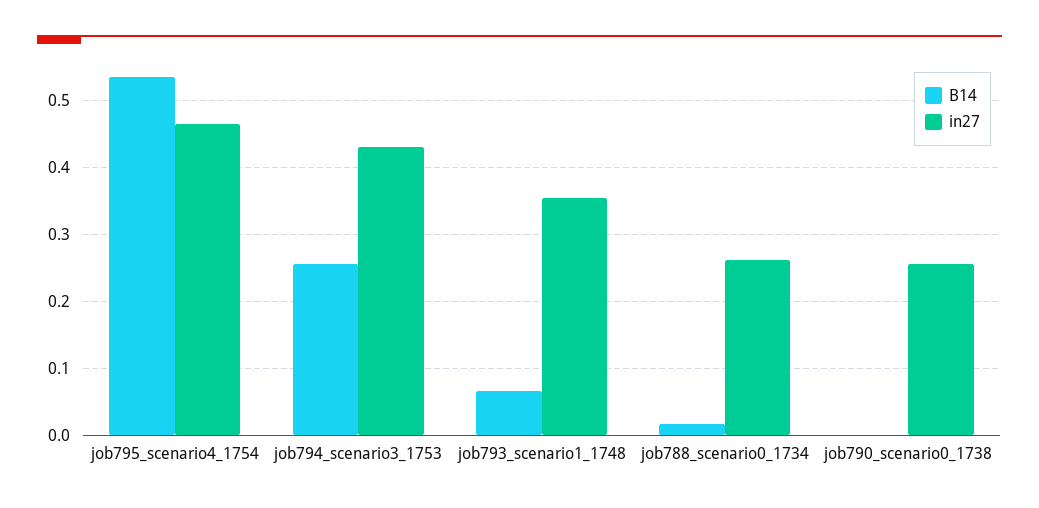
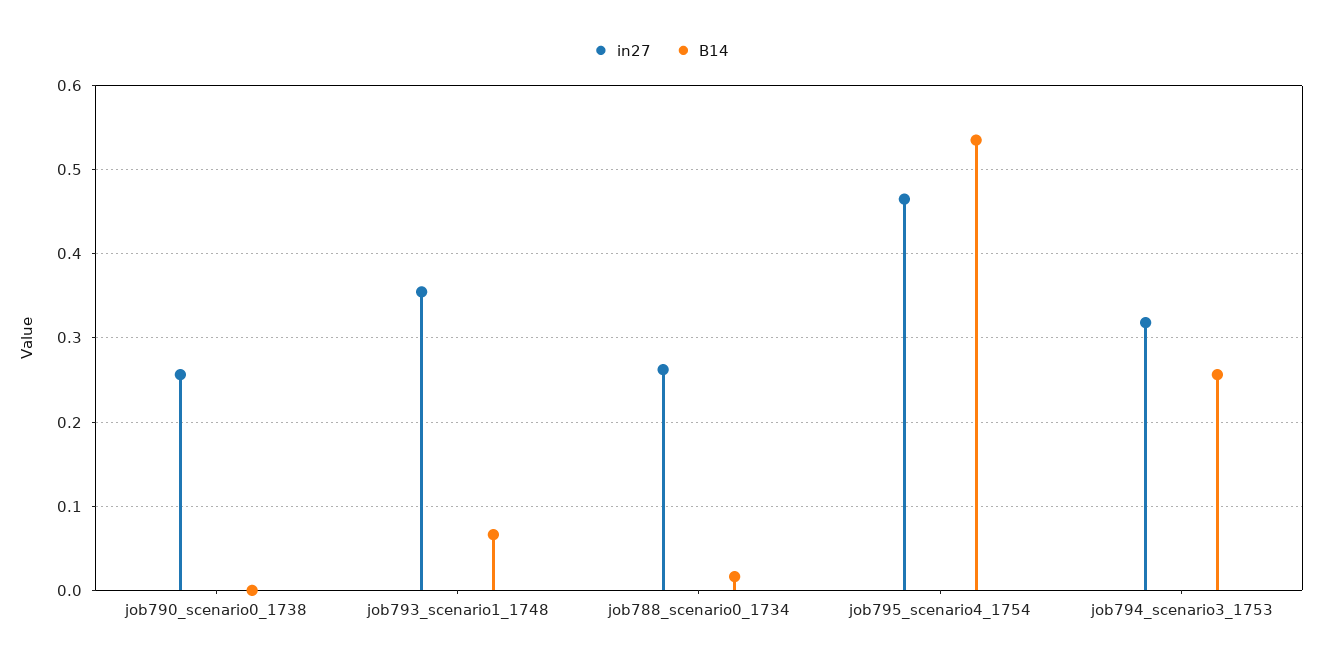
in27, job794_scenario3_1753: 0.43 -> 0.32

